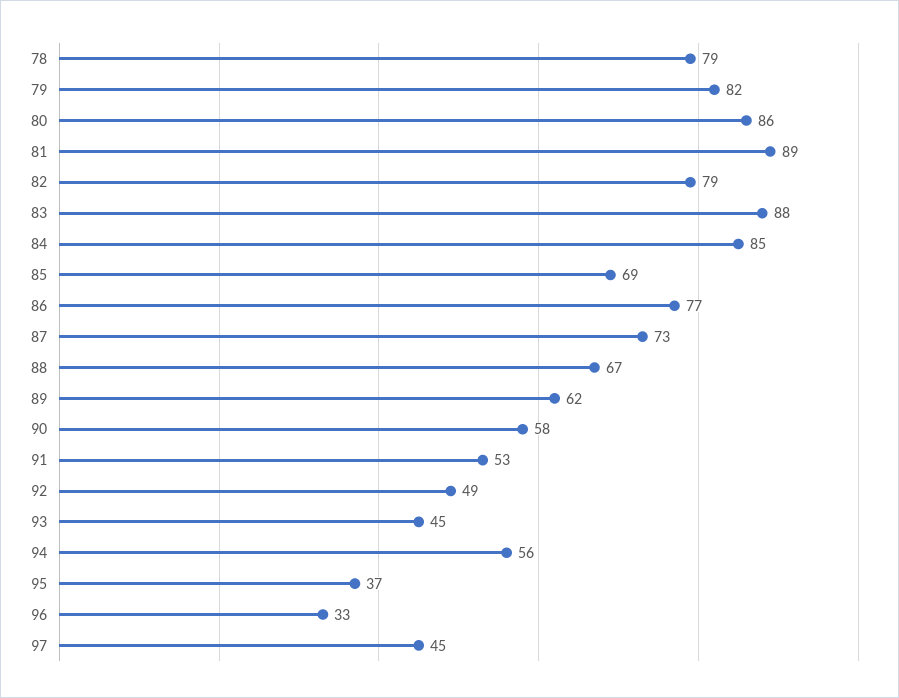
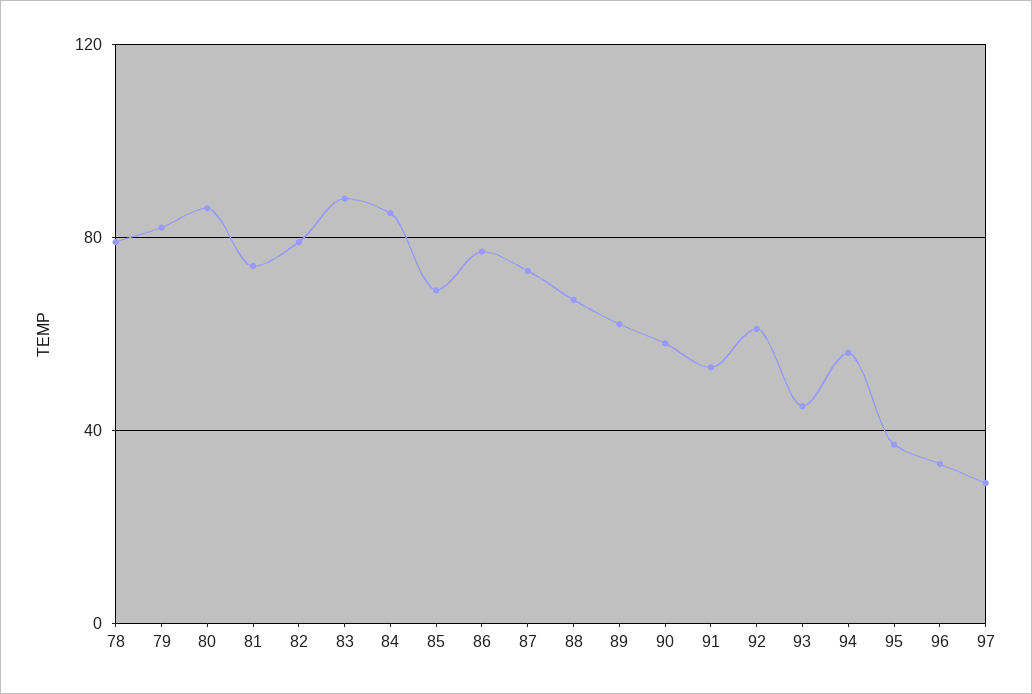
81: 89 -> 75
92: 49 -> 60
97: 45 -> 30

